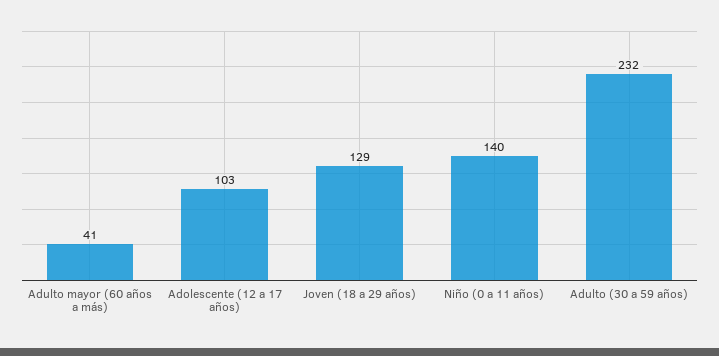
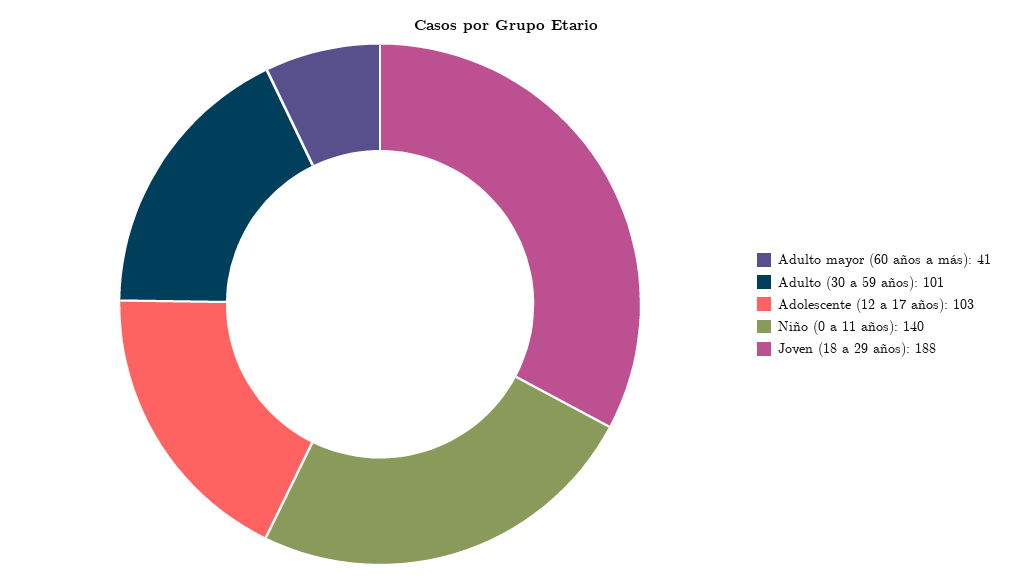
Joven (18 a 29 años): 129 -> 188
Adulto (30 a 59 años): 232 -> 101

